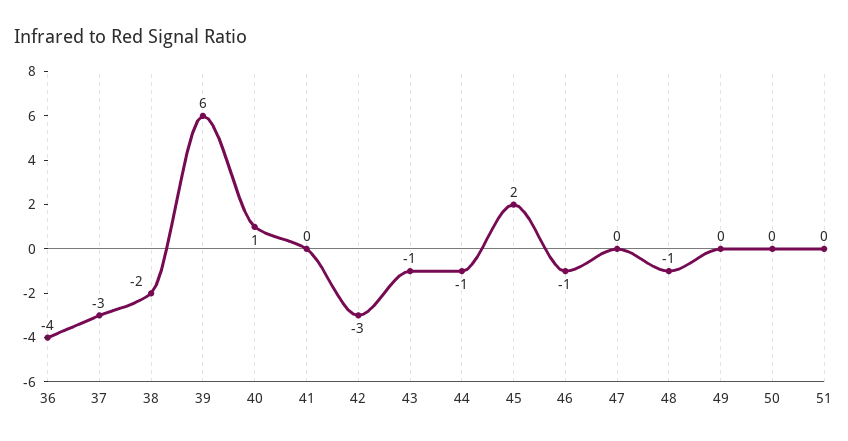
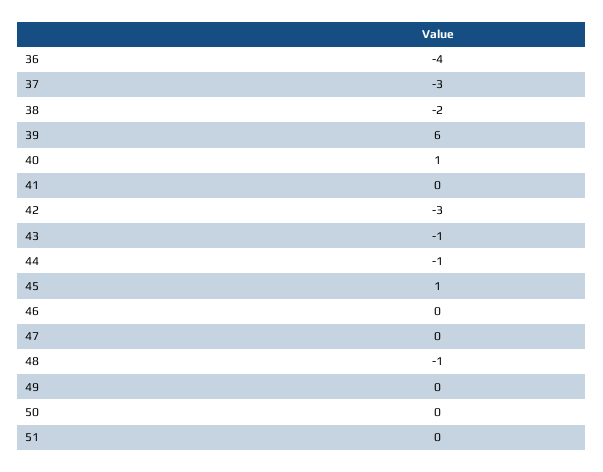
45: 2 -> 1
46: -1 -> 0

